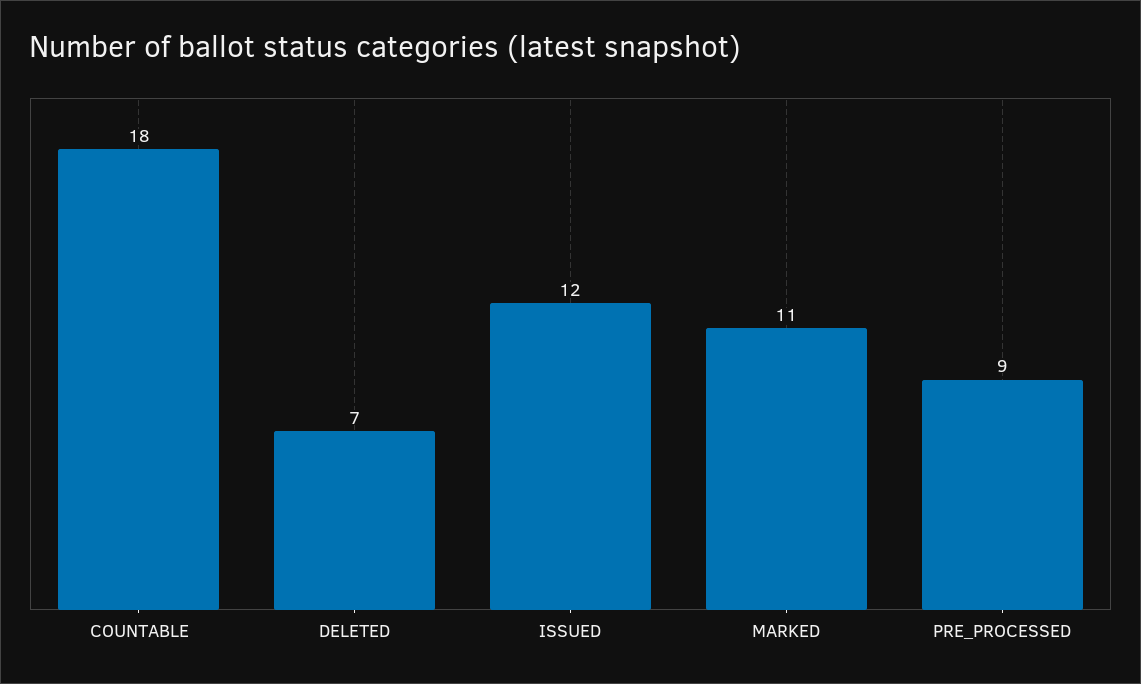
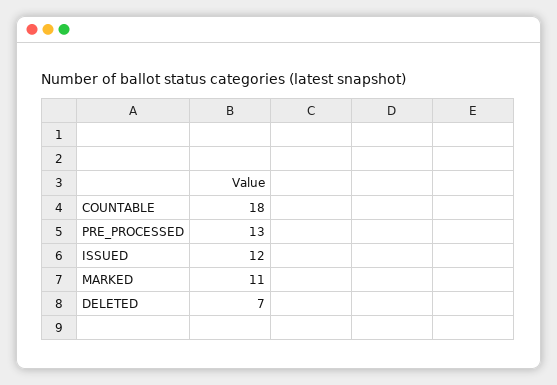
PRE_PROCESSED: 9 -> 13

